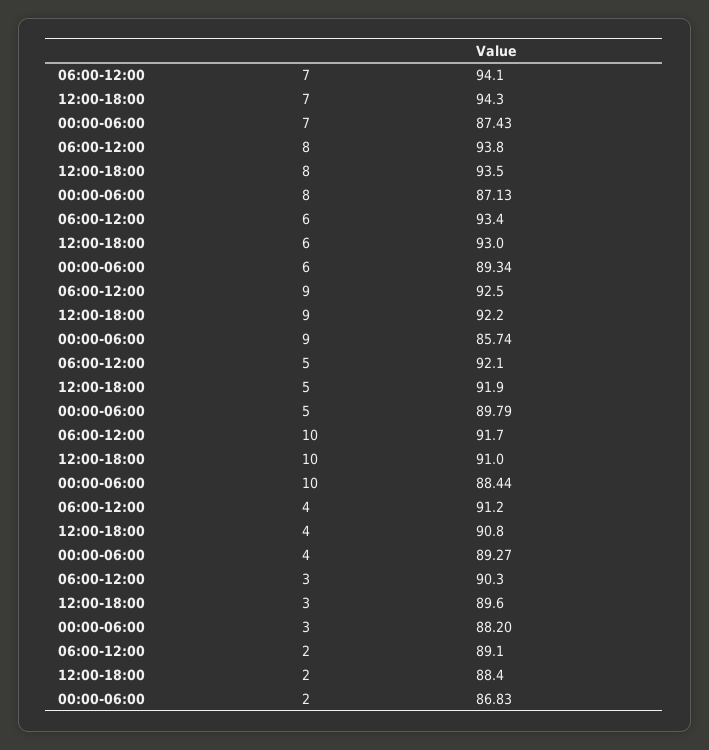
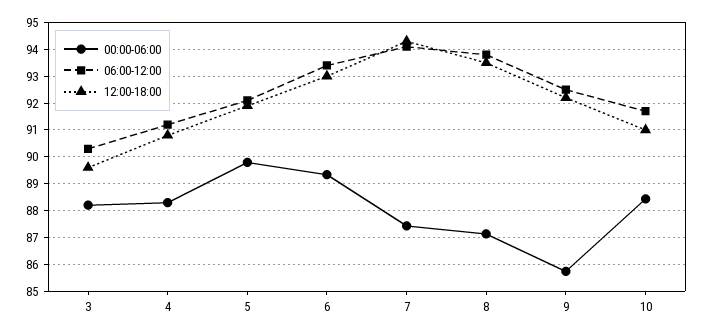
00:00-06:00, 4: 89.27 -> 88.25
06:00-12:00, 2: 89.1 -> none
12:00-18:00, 2: 88.4 -> none
00:00-06:00, 2: 86.83 -> none

